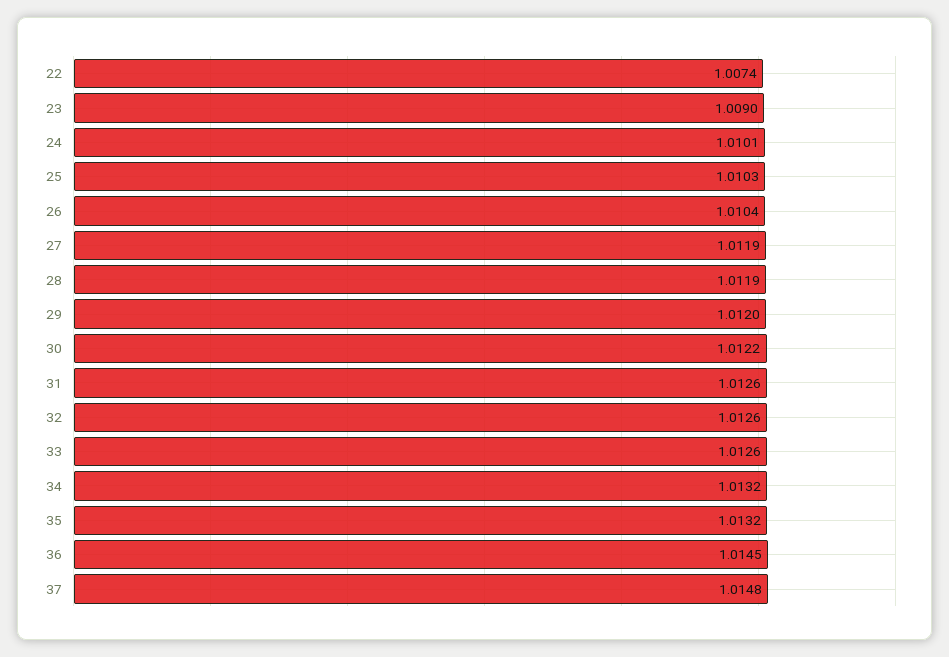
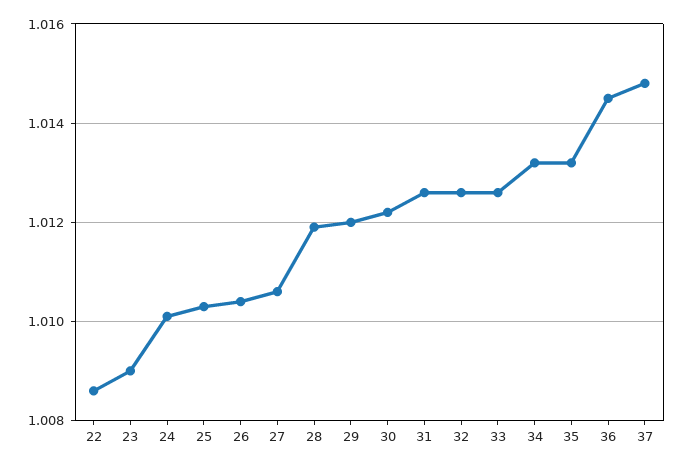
22: 1.0074 -> 1.0085
27: 1.0119 -> 1.0105

